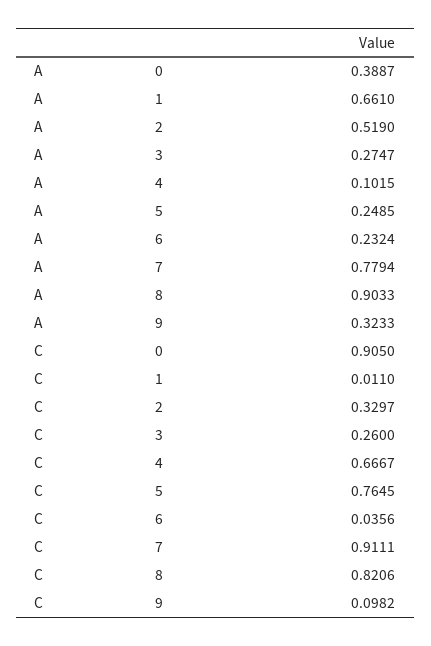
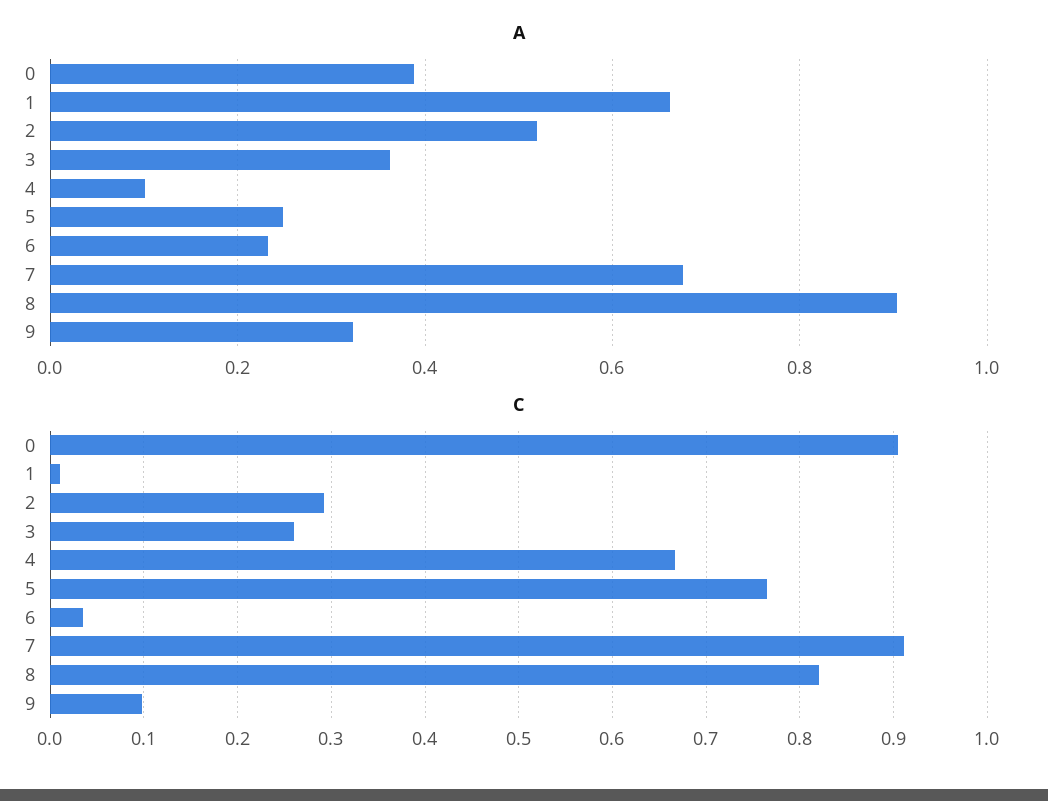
A, 3: 0.2747 -> 0.36
A, 7: 0.7794 -> 0.68
C, 2: 0.3297 -> 0.29

